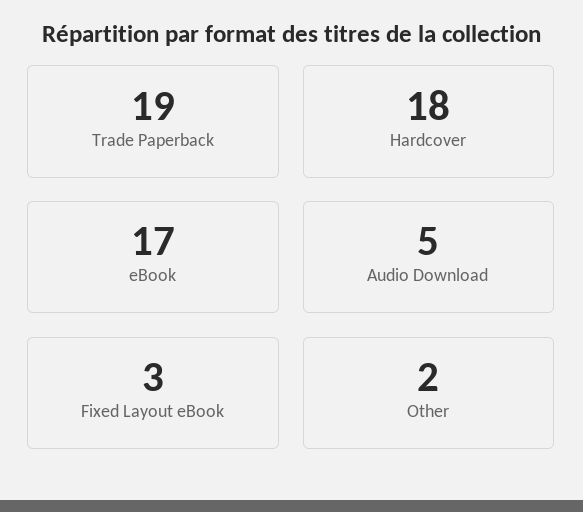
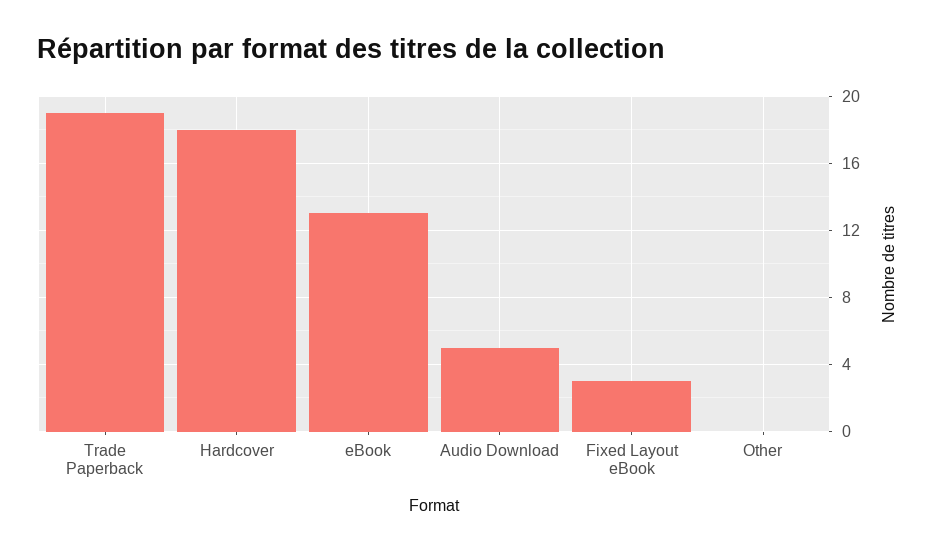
eBook: 17 -> 13
Other: 2 -> 0

